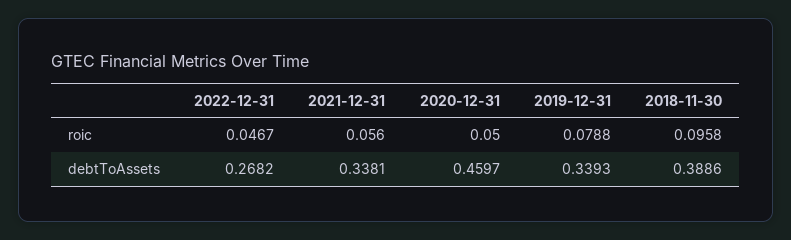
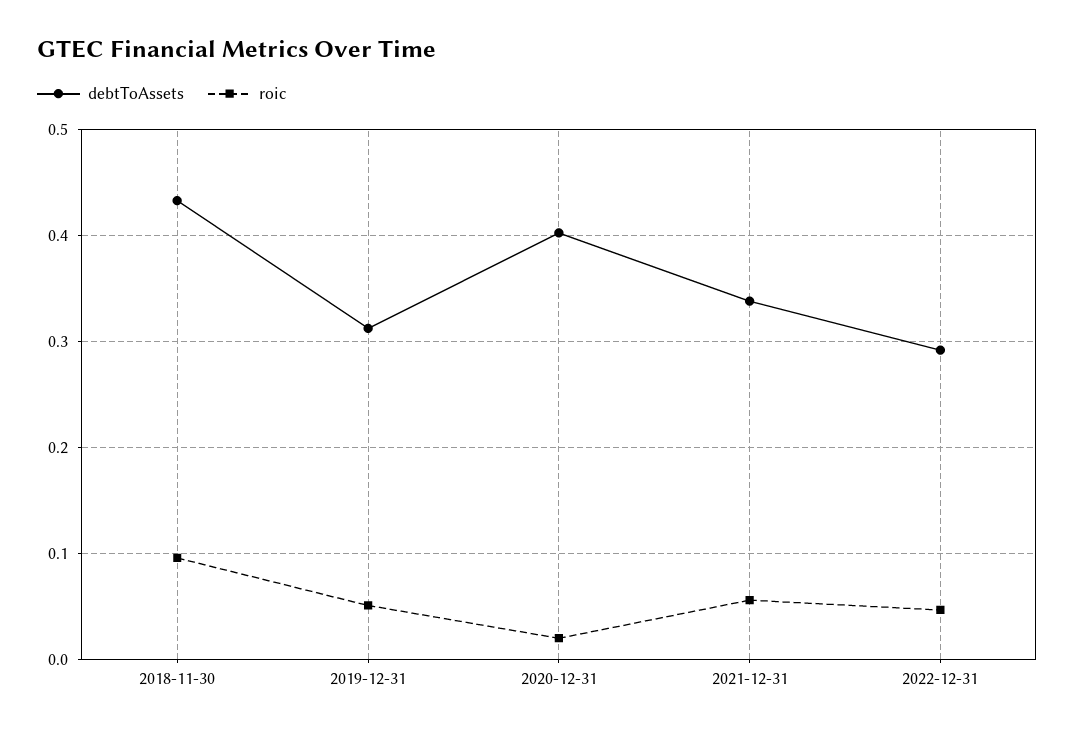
roic, 2020-12-31: 0.05 -> 0.02
roic, 2019-12-31: 0.0788 -> 0.05
debtToAssets, 2022-12-31: 0.2682 -> 0.29
debtToAssets, 2020-12-31: 0.4597 -> 0.4
debtToAssets, 2019-12-31: 0.3393 -> 0.31
debtToAssets, 2018-11-30: 0.3886 -> 0.43

